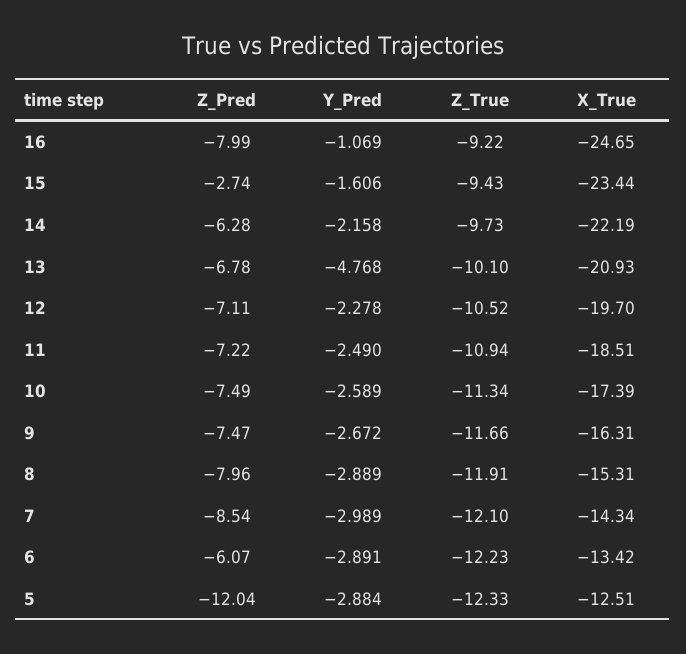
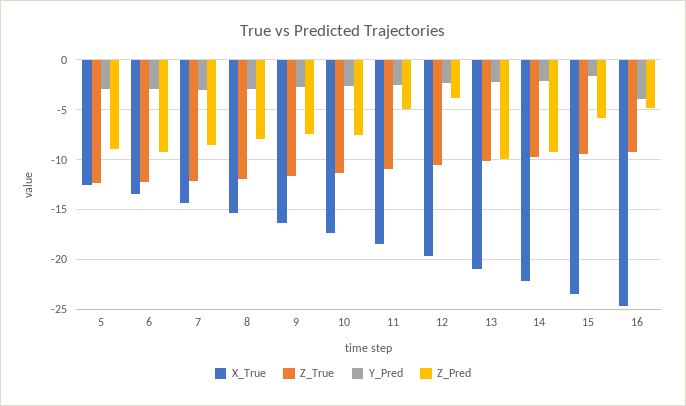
Z_Pred, 16: -7.99 -> -5
Y_Pred, 16: -1.069 -> -4
Z_Pred, 15: -2.74 -> -6
Z_Pred, 14: -6.28 -> -9
Z_Pred, 13: -6.78 -> -10
Y_Pred, 13: -4.768 -> -2
Z_Pred, 12: -7.11 -> -4
Z_Pred, 11: -7.22 -> -5
Z_Pred, 6: -6.07 -> -9
Z_Pred, 5: -12.04 -> -9

